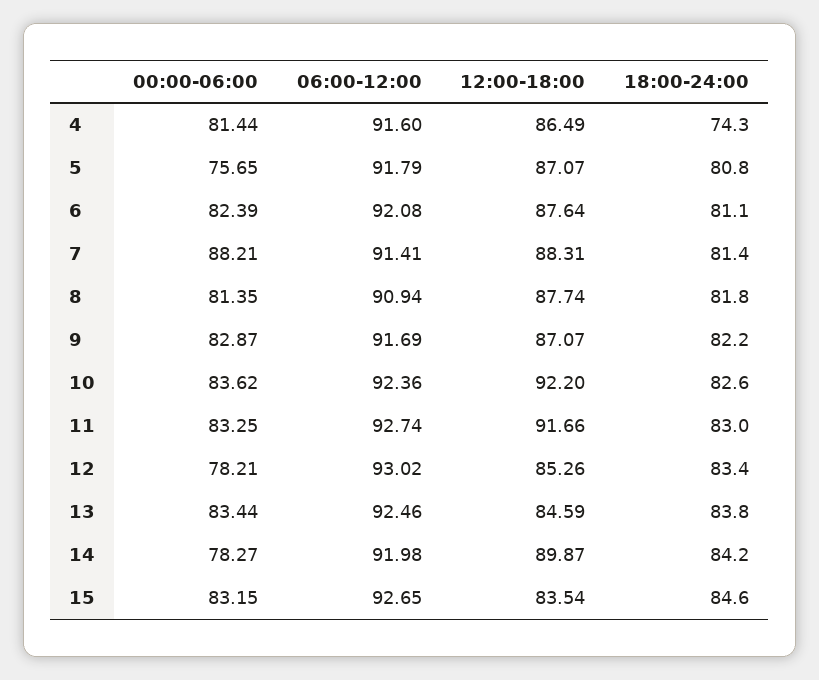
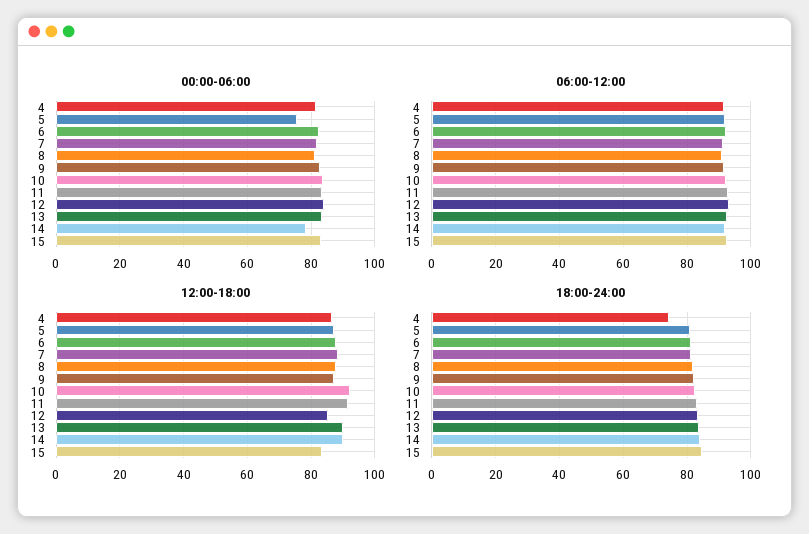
00:00-06:00, 7: 88.21 -> 82
00:00-06:00, 12: 78.21 -> 84
12:00-18:00, 13: 84.59 -> 90

